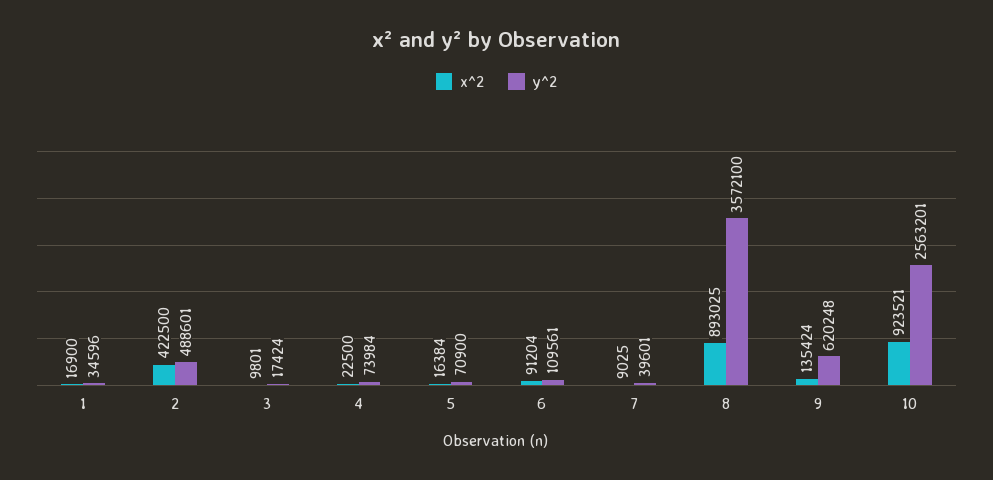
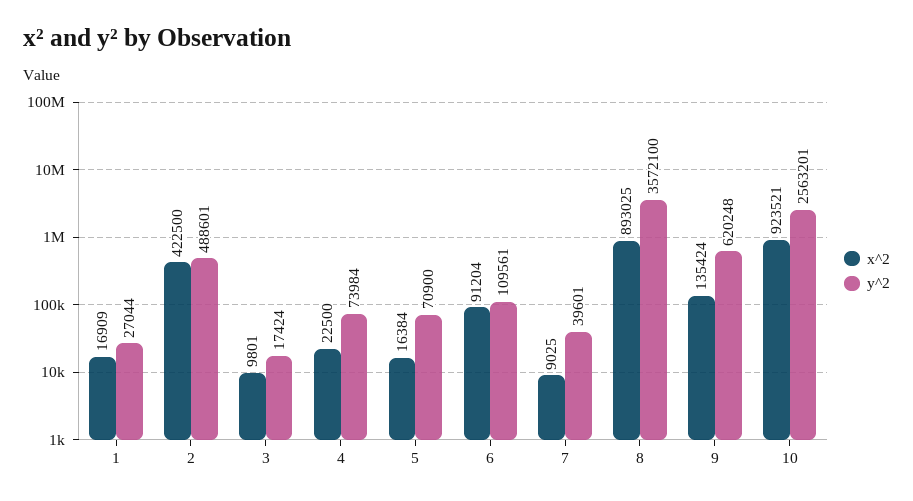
x^2, 1: 16900 -> 16909
y^2, 1: 34596 -> 27044

